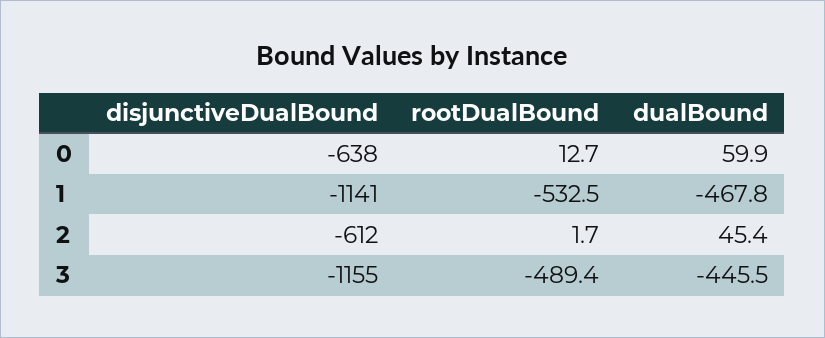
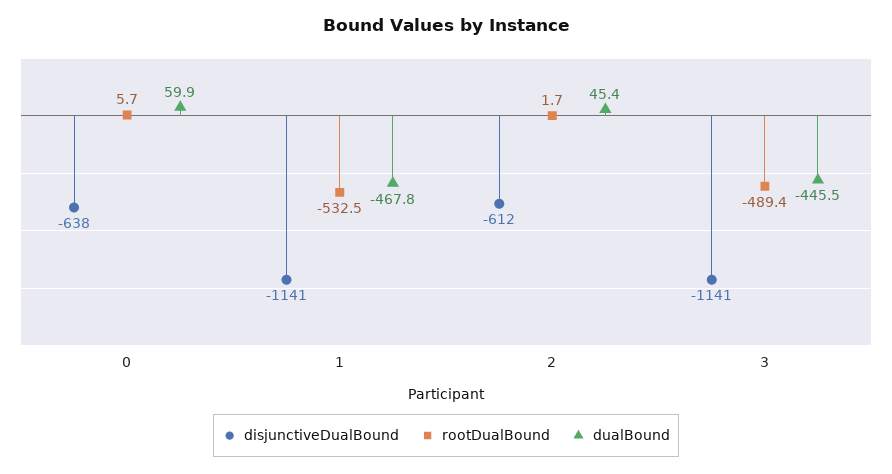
rootDualBound, 0: 12.7 -> 5.7
disjunctiveDualBound, 3: -1155 -> -1141

